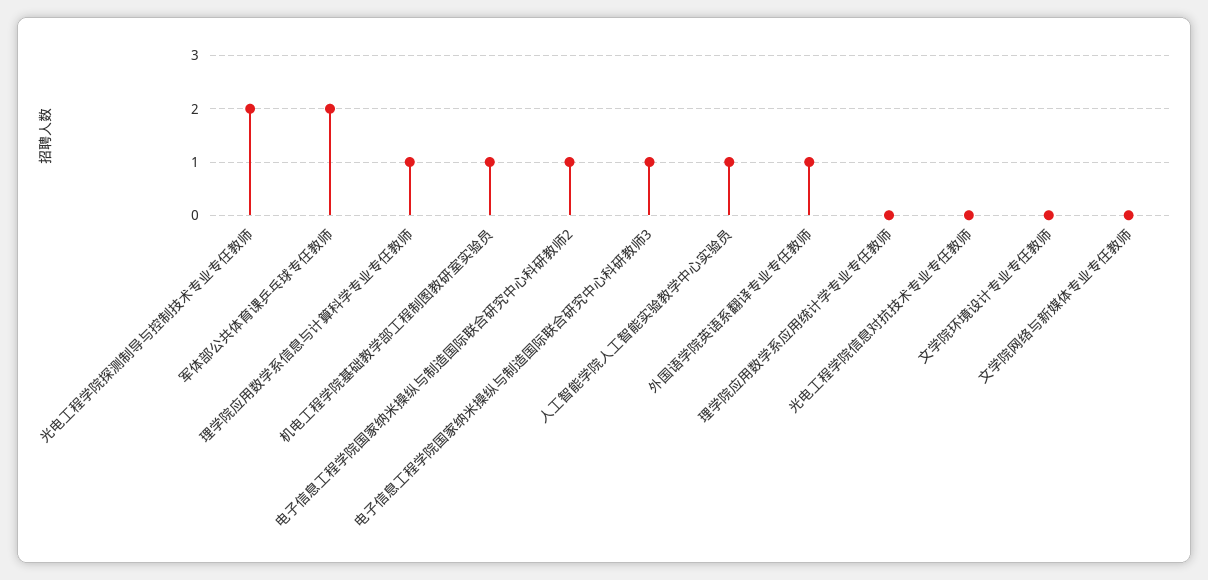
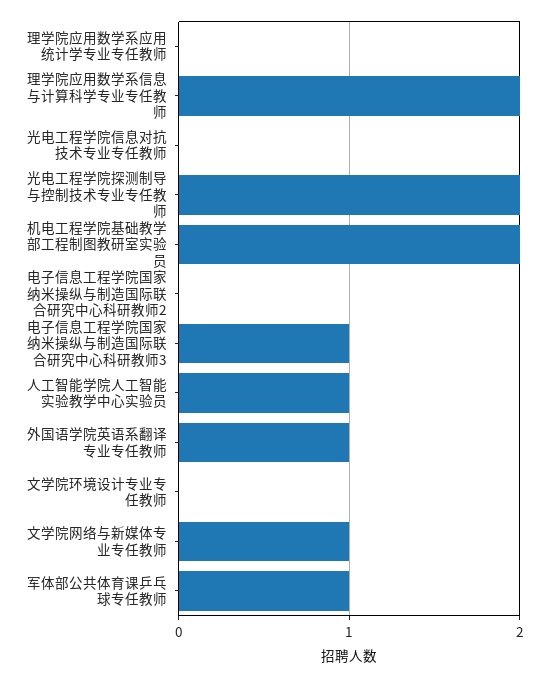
军体部公共体育课乒乓球专任教师: 2 -> 1
理学院应用数学系信息与计算科学专业专任教师: 1 -> 2
机电工程学院基础教学部工程制图教研室实验员: 1 -> 2
电子信息工程学院国家纳米操纵与制造国际联合研究中心科研教师2: 1 -> 0
文学院网络与新媒体专业专任教师: 0 -> 1

